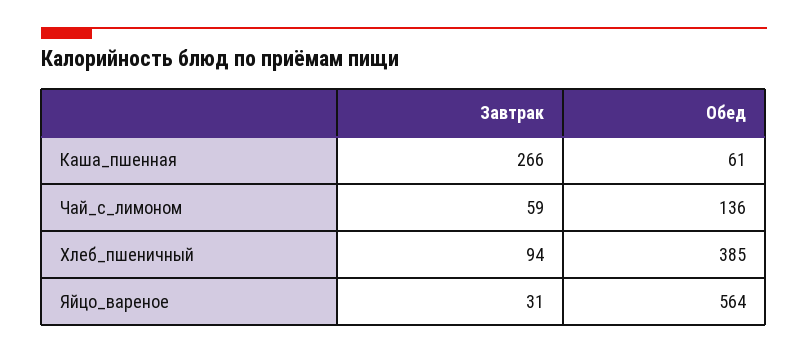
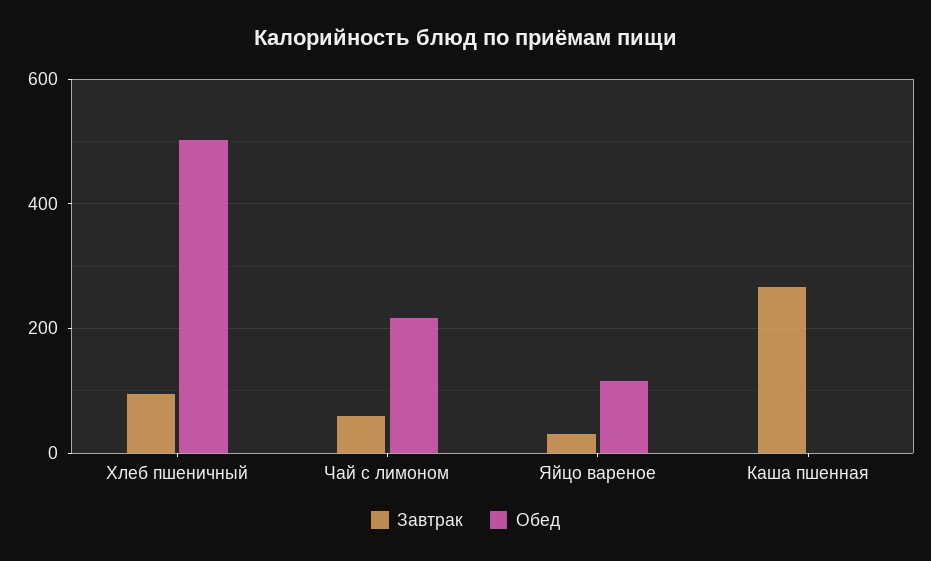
Обед, Каша_пшенная: 61 -> 0
Обед, Чай_с_лимоном: 136 -> 220
Обед, Хлеб_пшеничный: 385 -> 500
Обед, Яйцо_вареное: 564 -> 120

